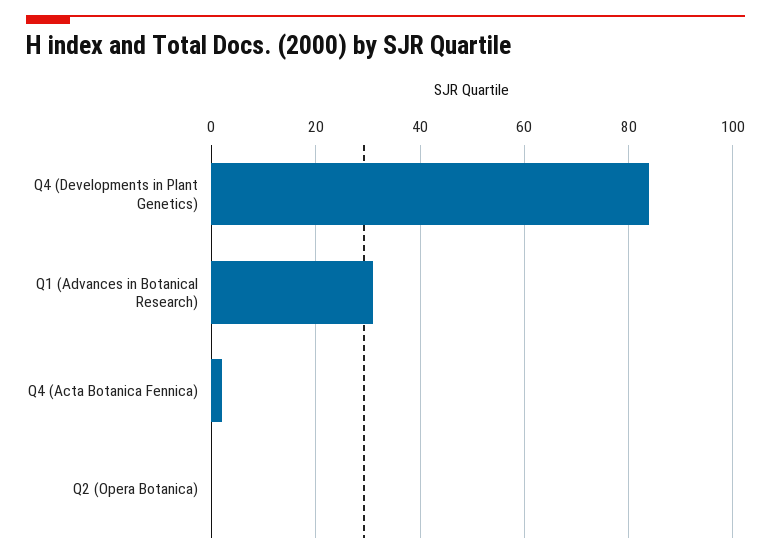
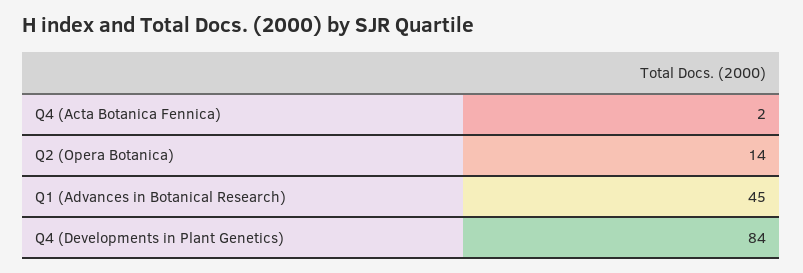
Q1 (Advances in Botanical Research): 30 -> 45
Q2 (Opera Botanica): 0 -> 14

